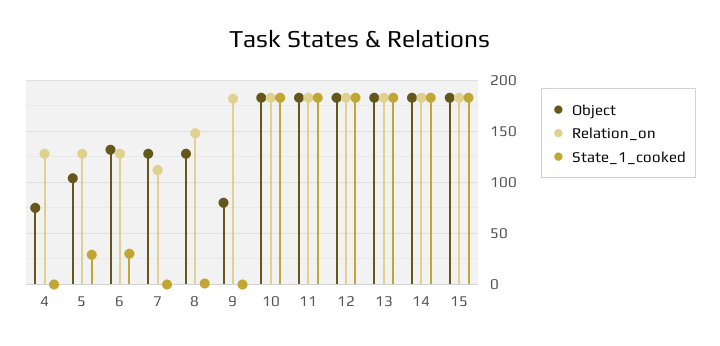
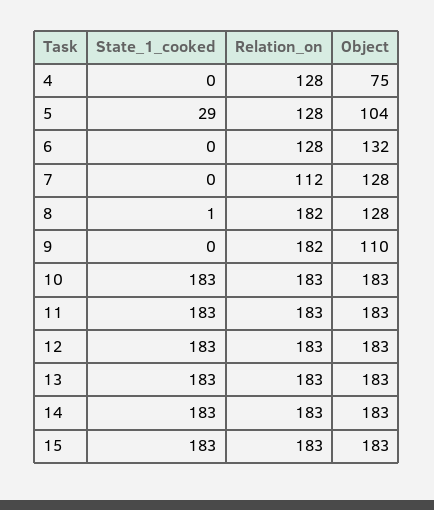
State_1_cooked, 6: 30 -> 0
Relation_on, 8: 150 -> 182
Object, 9: 80 -> 110

